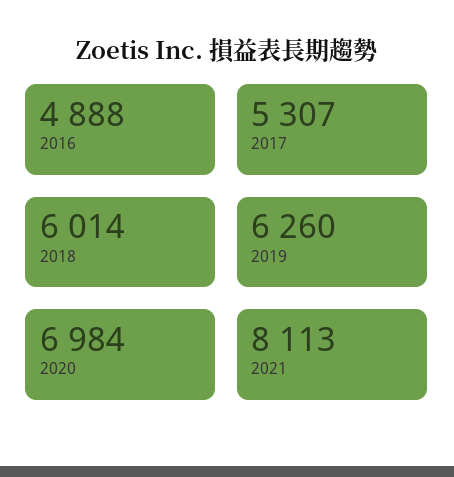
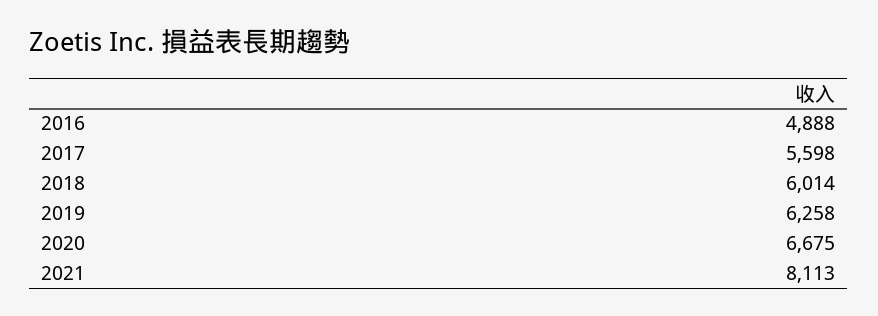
2017: 5307 -> 5598
2019: 6260 -> 6258
2020: 6984 -> 6675

